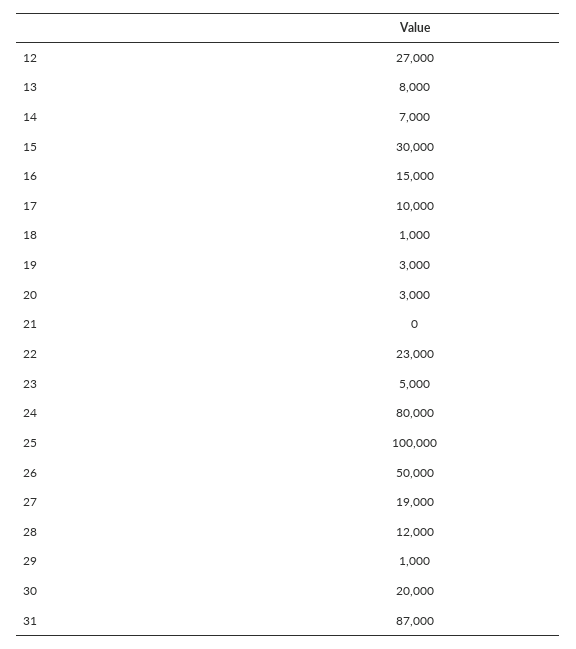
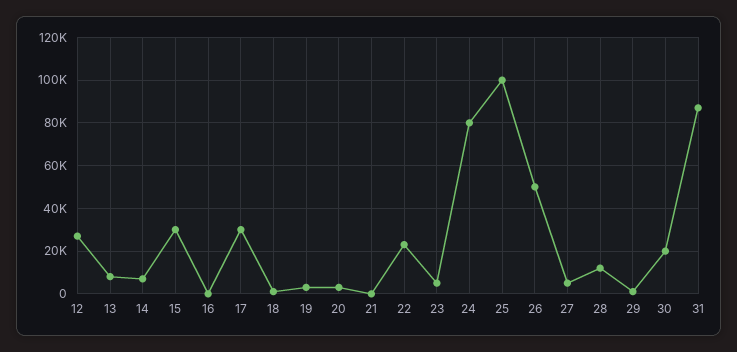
16: 15000 -> 0
17: 10000 -> 30000
27: 19000 -> 5000

